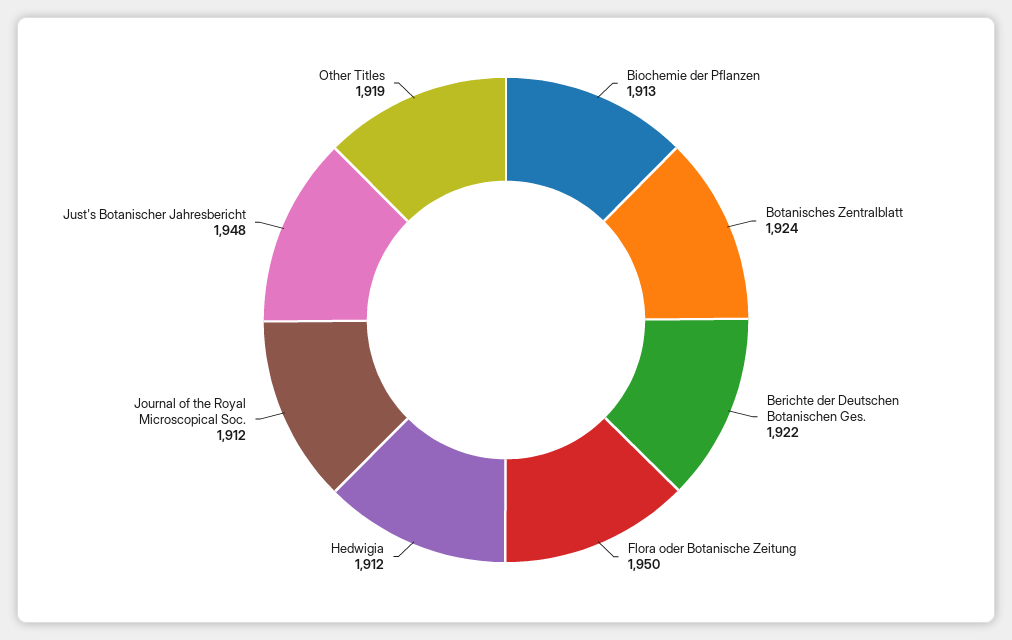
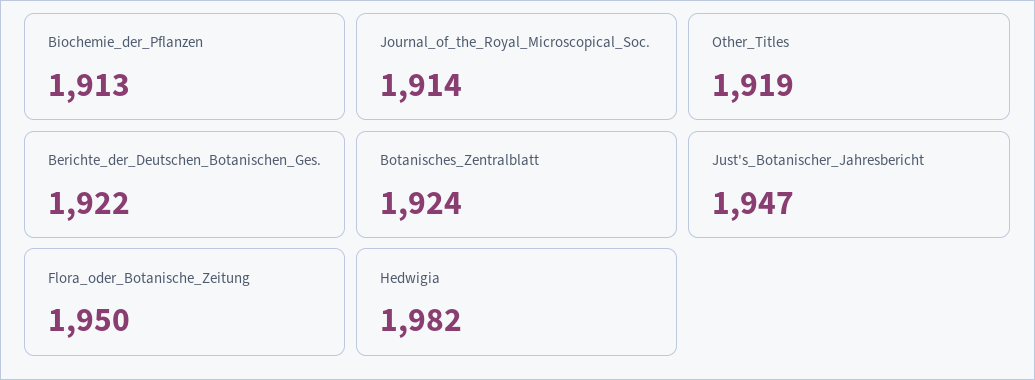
Hedwigia: 1912 -> 1982
Journal of the Royal Microscopical Soc.: 1912 -> 1914
Just's Botanischer Jahresbericht: 1948 -> 1947

